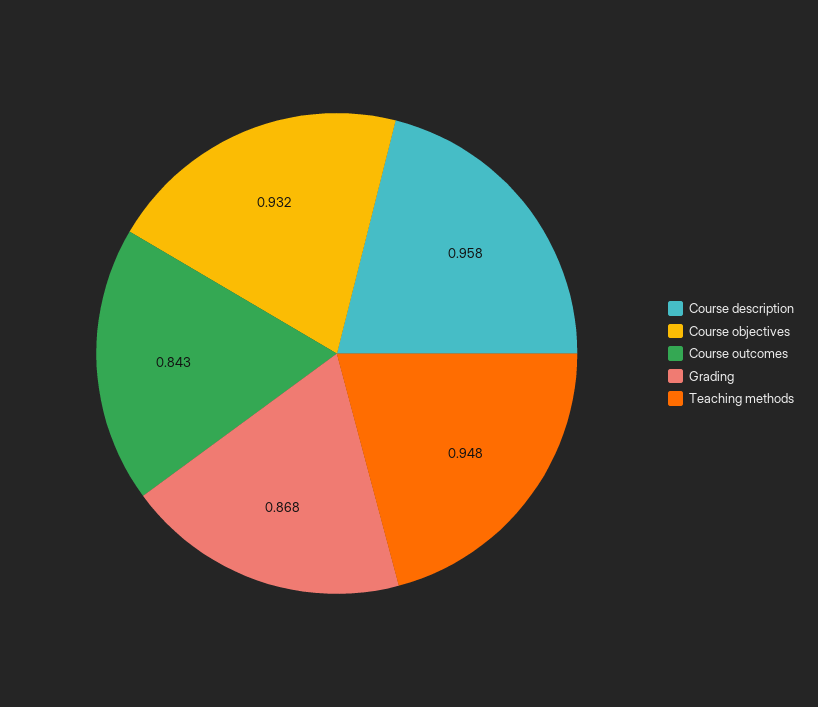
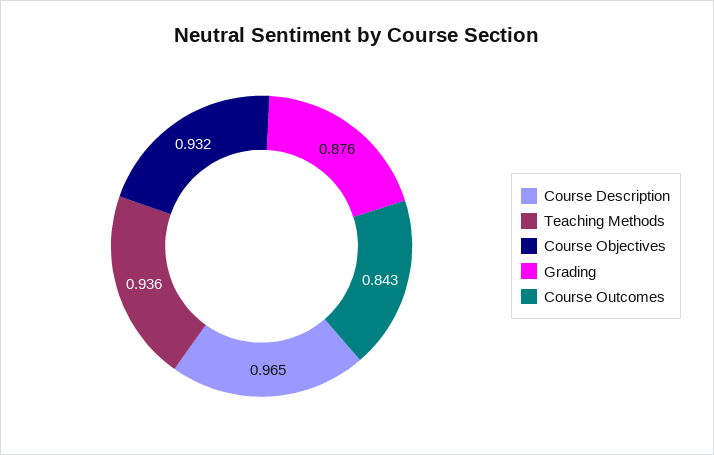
Course description: 0.958 -> 0.965
Grading: 0.868 -> 0.876
Teaching methods: 0.948 -> 0.936

